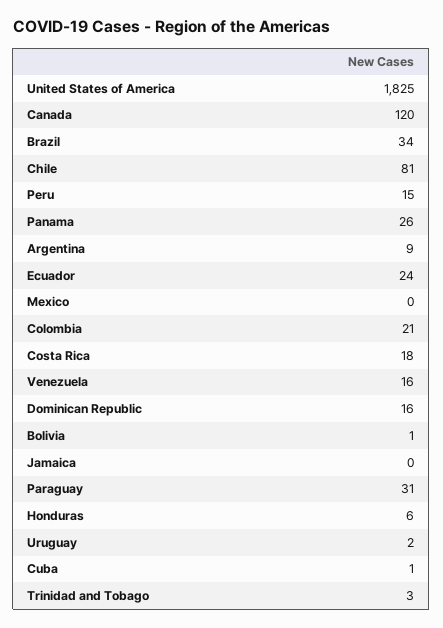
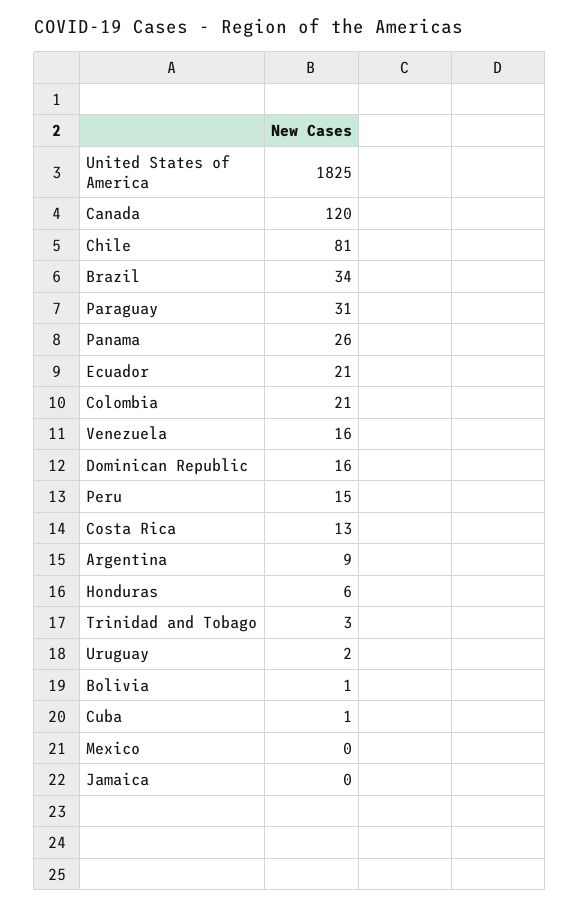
Ecuador: 24 -> 21
Costa Rica: 18 -> 13

